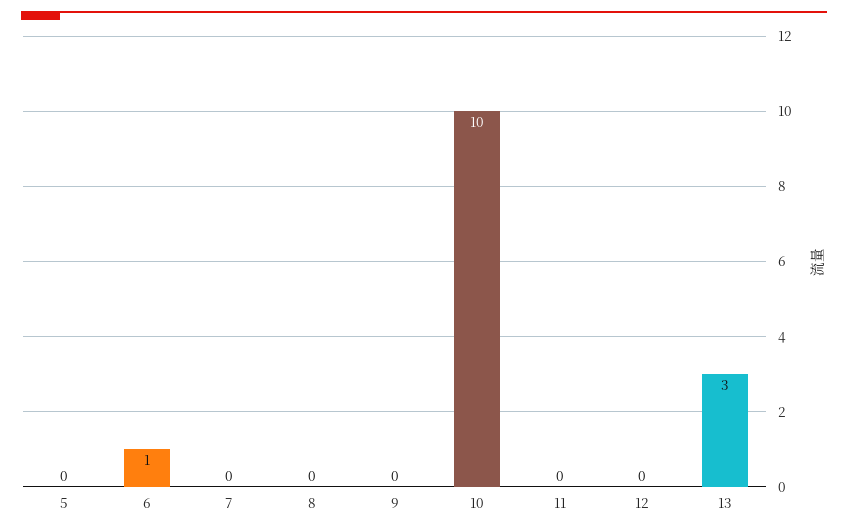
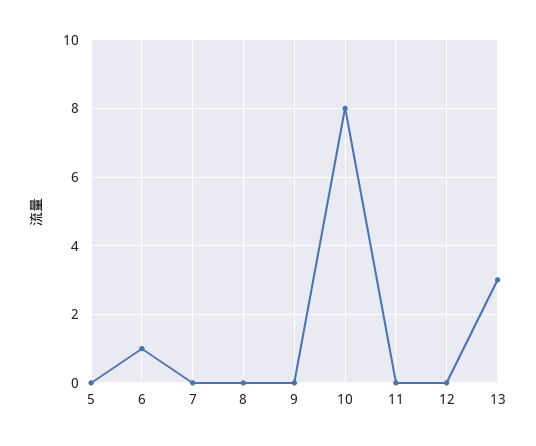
10: 10 -> 8

